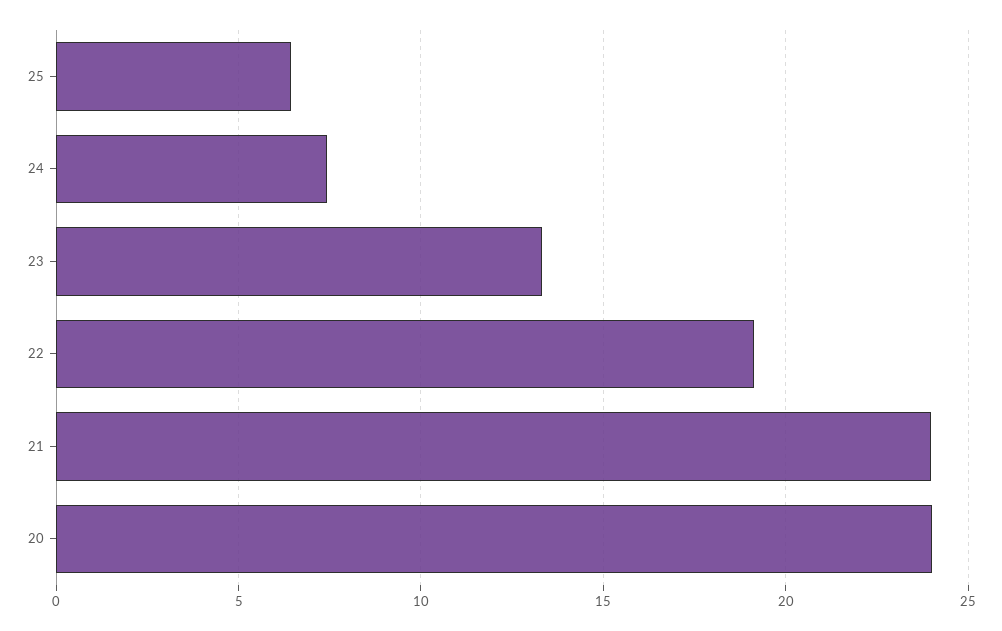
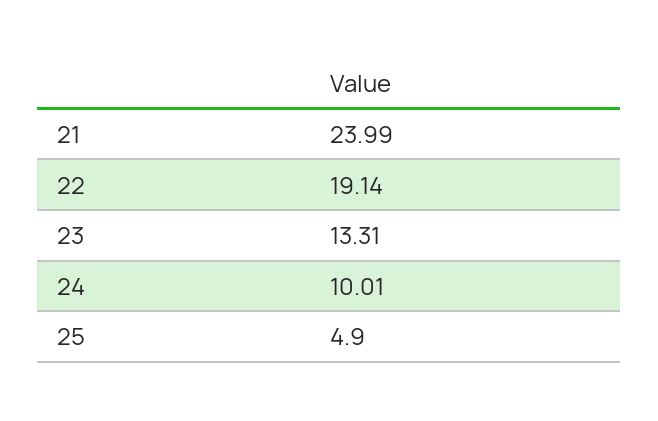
25: 6.5 -> 4.9
24: 7.5 -> 10.01
20: 24 -> none

